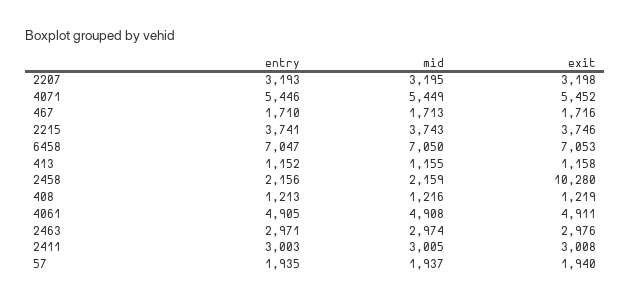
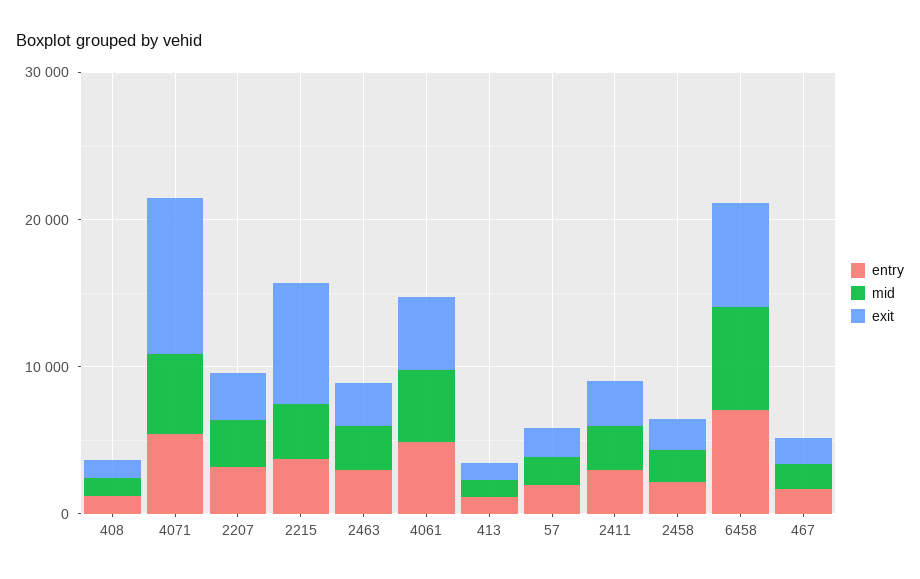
exit, 4071: 5452 -> 10000
exit, 2215: 3746 -> 8000
exit, 2458: 10280 -> 2000

